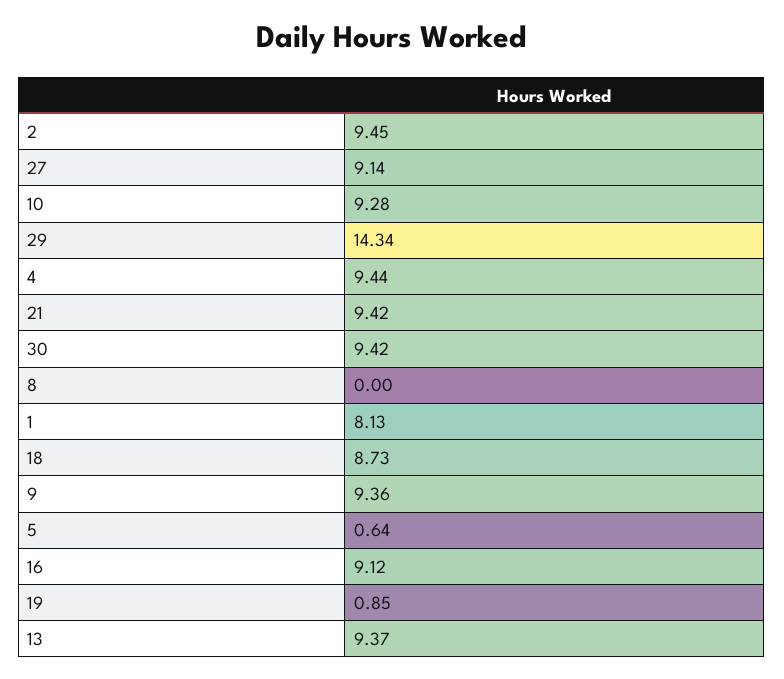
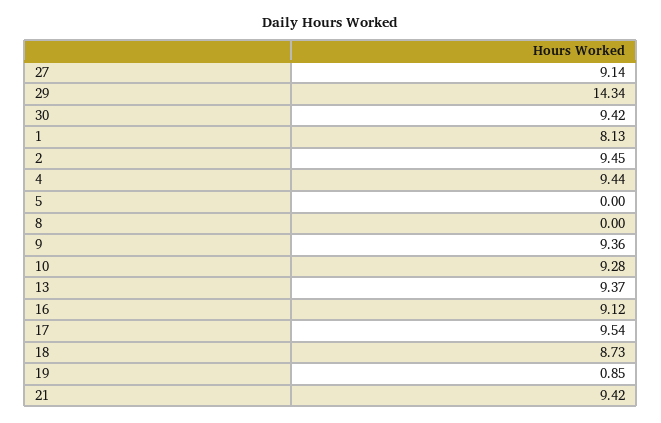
5: 0.64 -> 0
17: none -> 9.54

